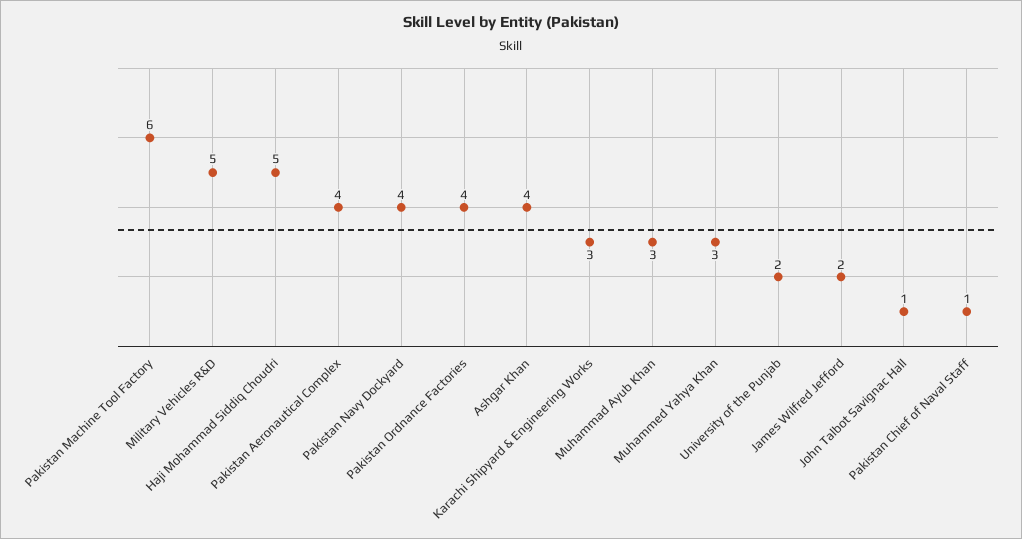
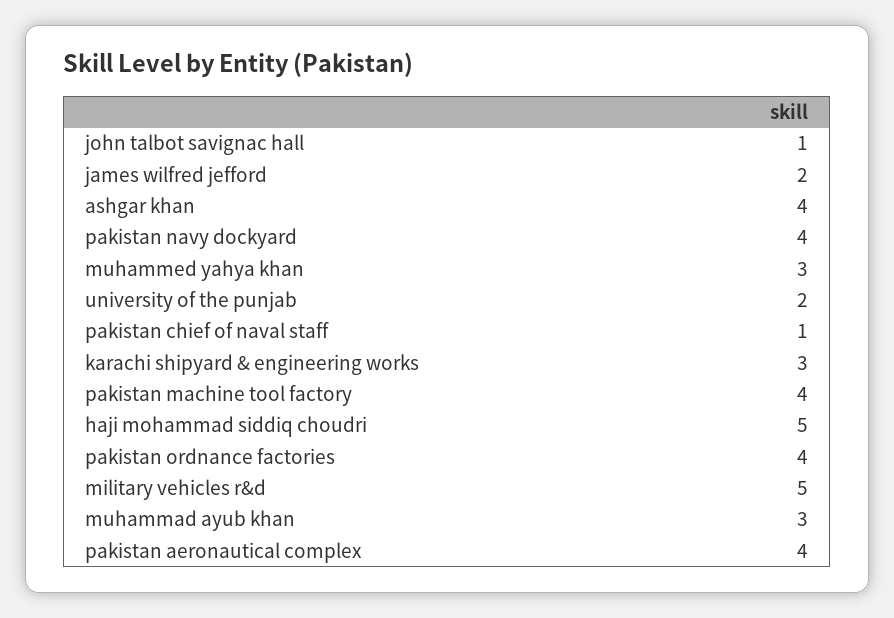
Pakistan Machine Tool Factory: 6 -> 4

